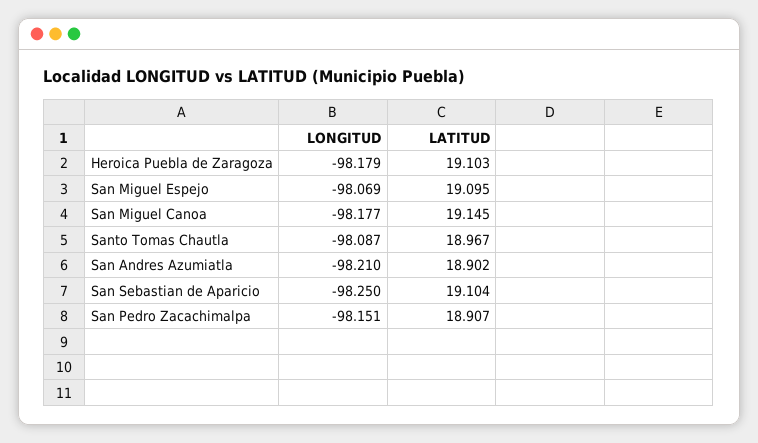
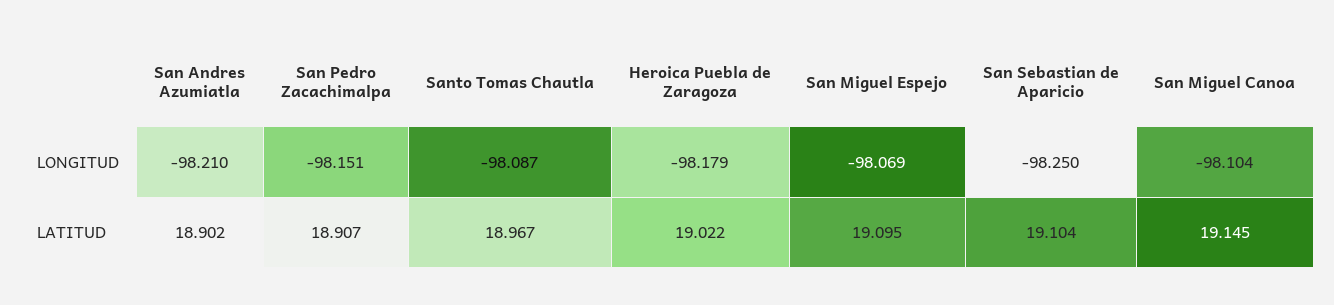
LATITUD, Heroica Puebla de Zaragoza: 19.103 -> 19.022
LONGITUD, San Miguel Canoa: -98.177 -> -98.104

